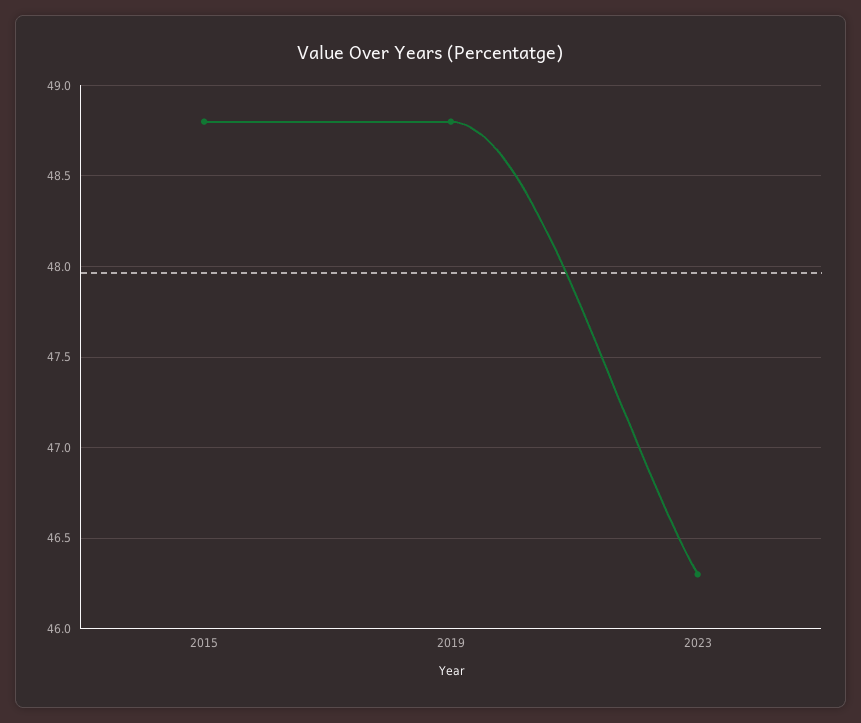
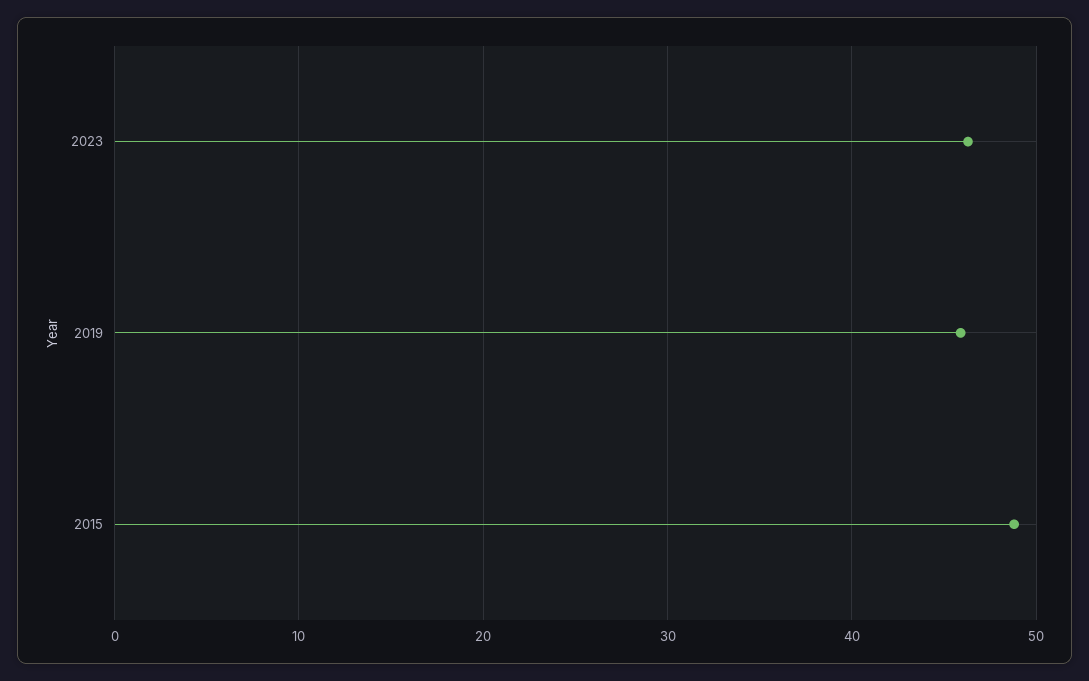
2019: 48.8 -> 46

